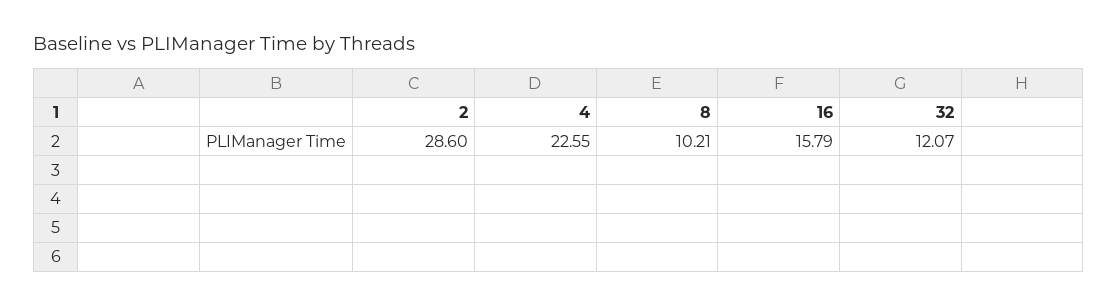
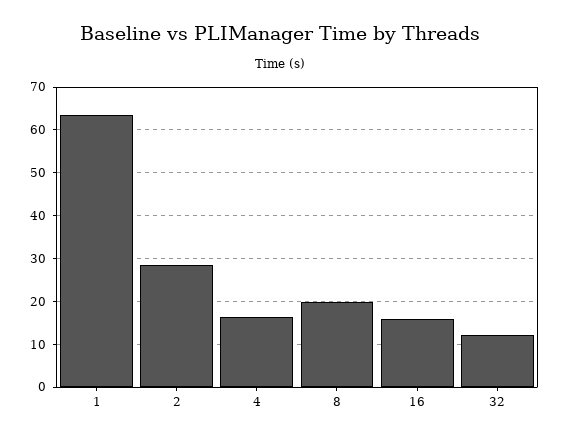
4: 22.55 -> 16
8: 10.21 -> 20
1: none -> 64

